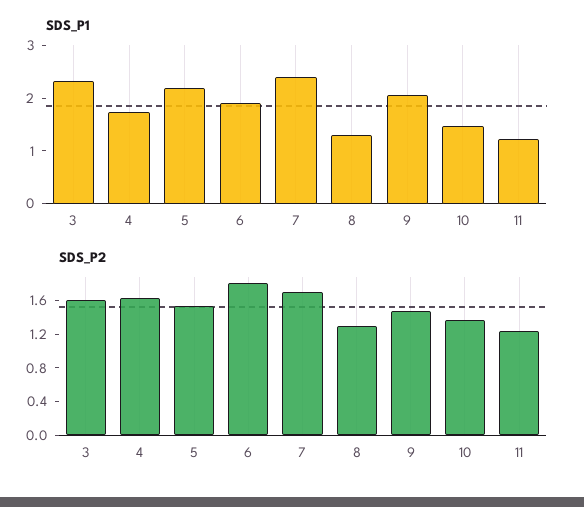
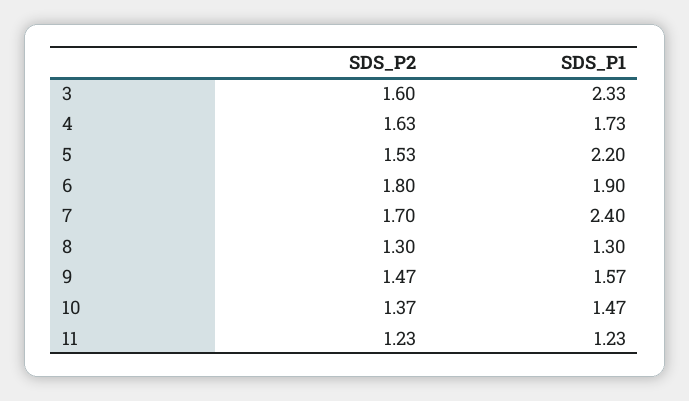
SDS_P1, 9: 2 -> 1.57

